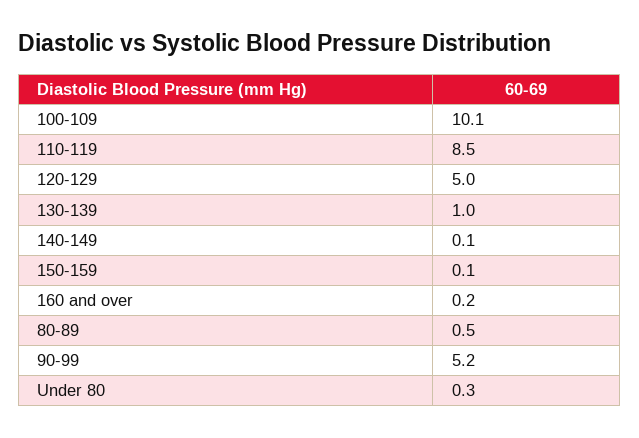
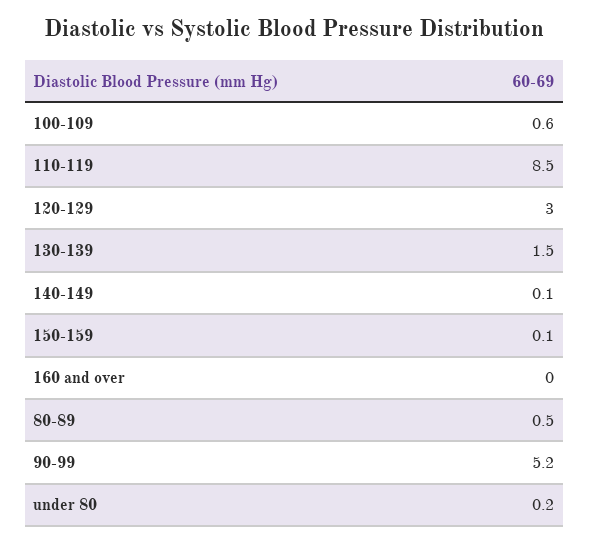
100-109: 10.1 -> 0.6
120-129: 5 -> 3
130-139: 1 -> 1.5
160 and over: 0.2 -> 0
Under 80: 0.3 -> 0.2

